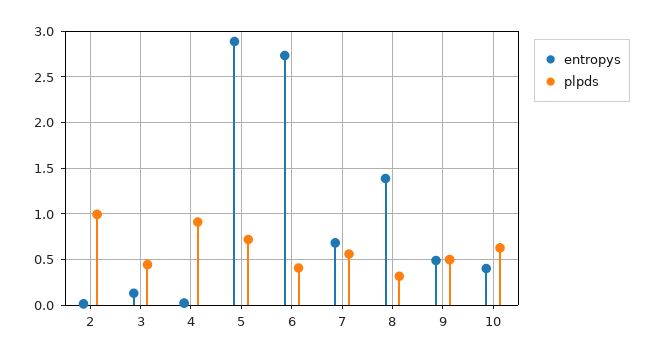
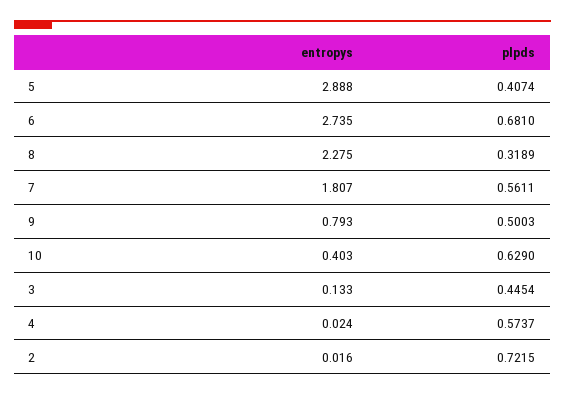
plpds, 2: 1 -> 0.7215
plpds, 4: 0.9 -> 0.5737
plpds, 5: 0.7 -> 0.4074
plpds, 6: 0.4 -> 0.681
entropys, 7: 0.7 -> 1.807
entropys, 8: 1.4 -> 2.275
entropys, 9: 0.5 -> 0.793

